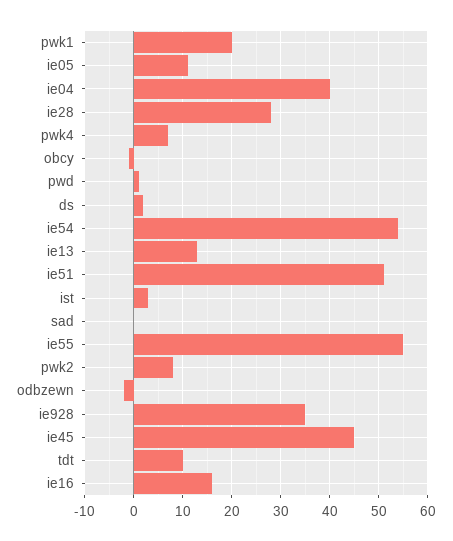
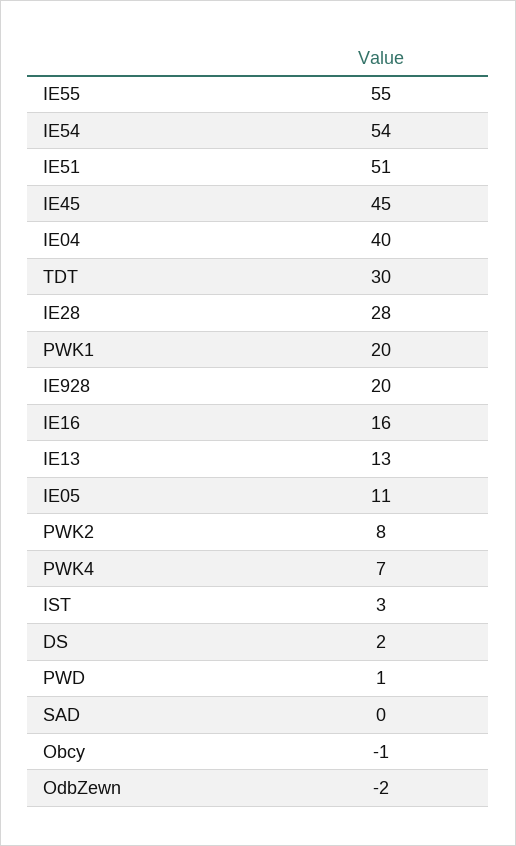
ie928: 35 -> 20
tdt: 10 -> 30

